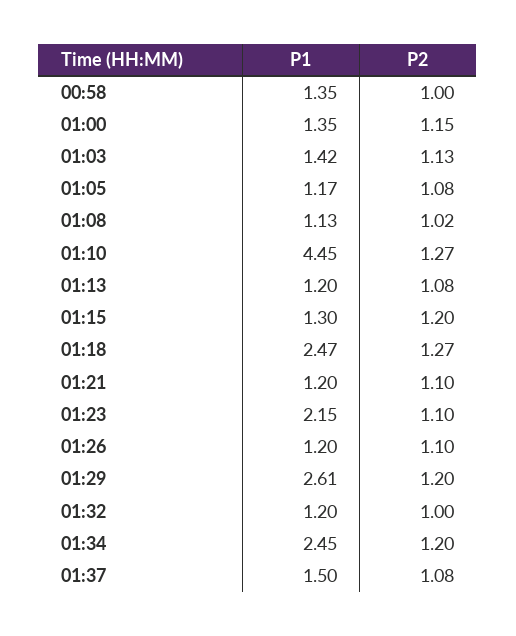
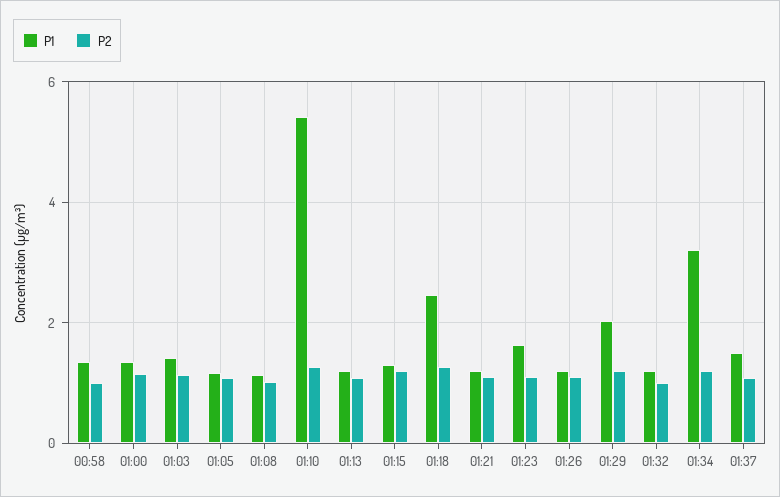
P1, 01:10: 4.45 -> 5.4
P1, 01:23: 2.15 -> 1.6
P1, 01:29: 2.61 -> 2
P1, 01:34: 2.45 -> 3.2

